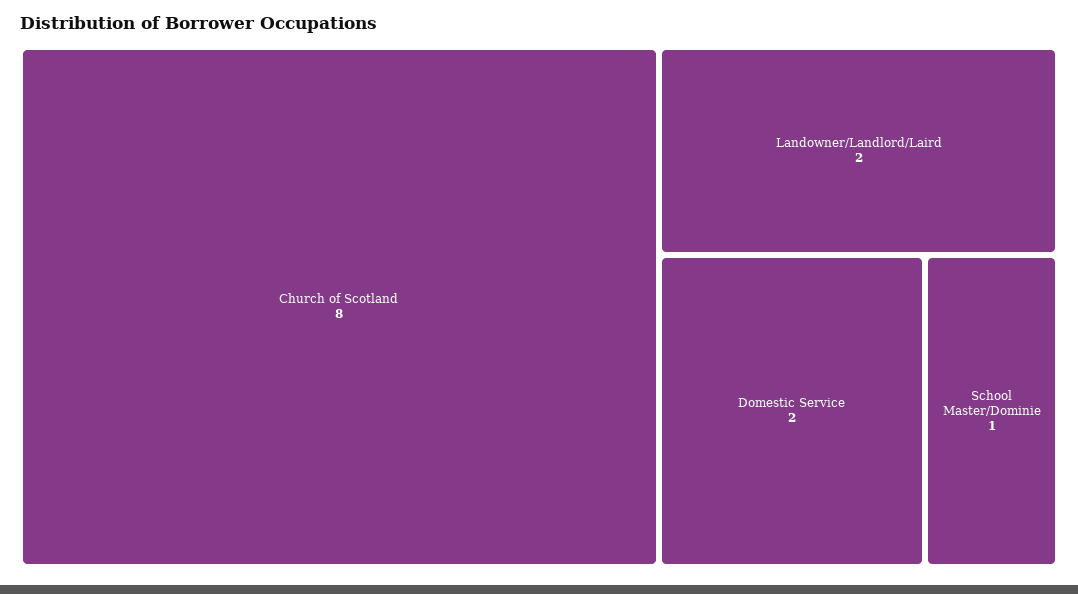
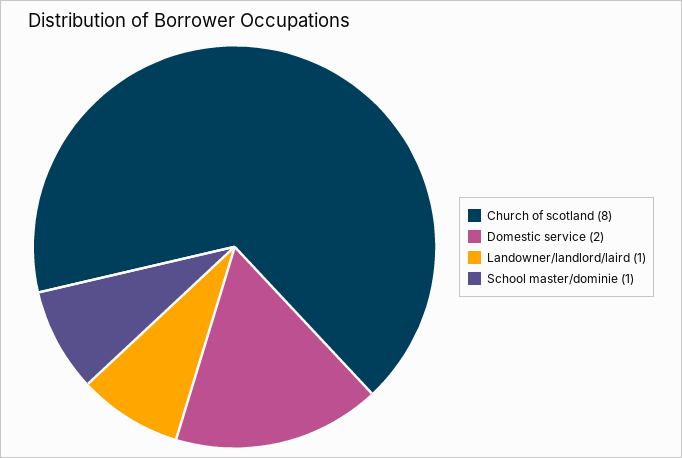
Landowner/Landlord/Laird: 2 -> 1

